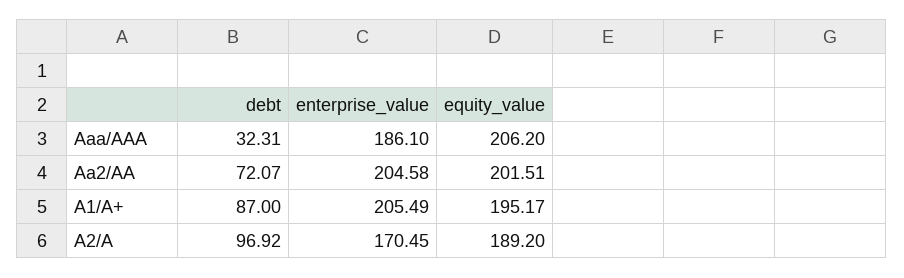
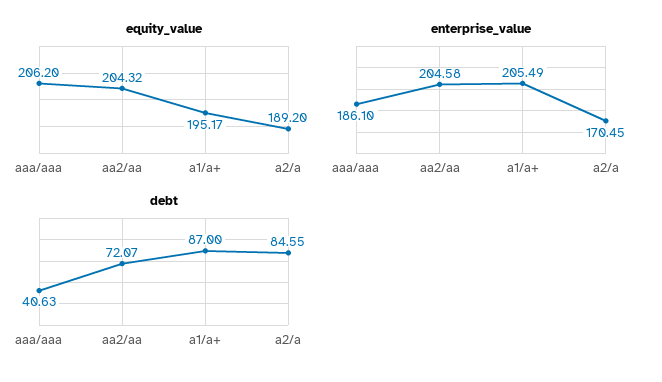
debt, Aaa/AAA: 32.31 -> 40.63
equity_value, Aa2/AA: 201.51 -> 204.32
debt, A2/A: 96.92 -> 84.55

